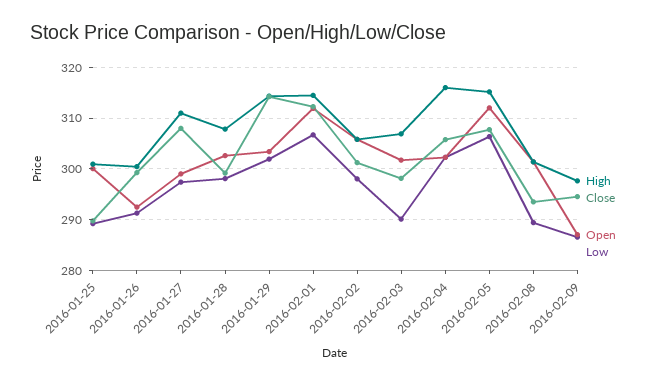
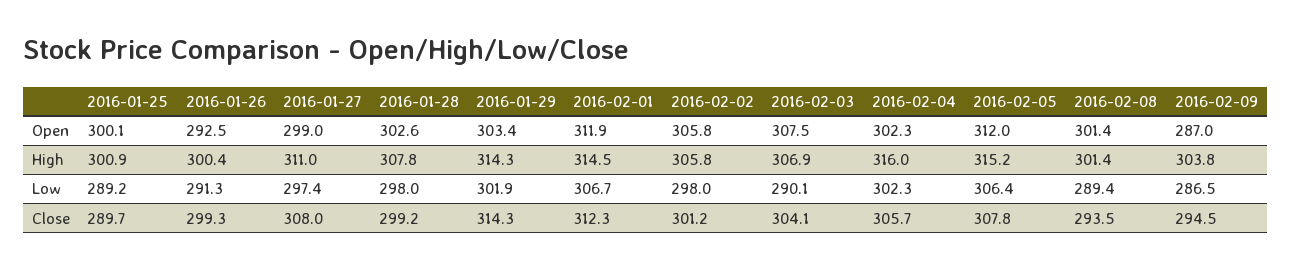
Close, 2016-02-03: 298 -> 304.1
Open, 2016-02-03: 302 -> 307.5
High, 2016-02-09: 298 -> 303.8

